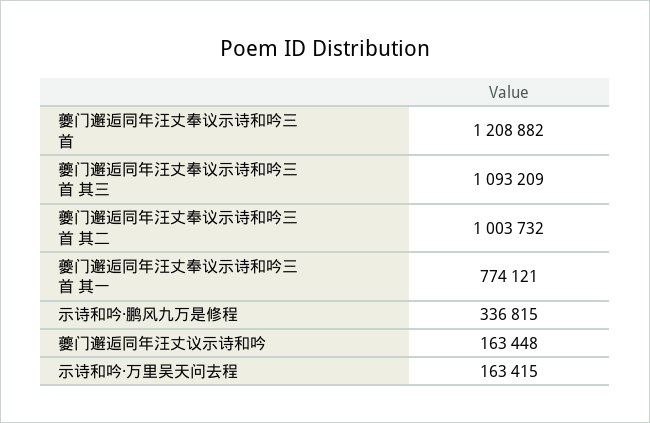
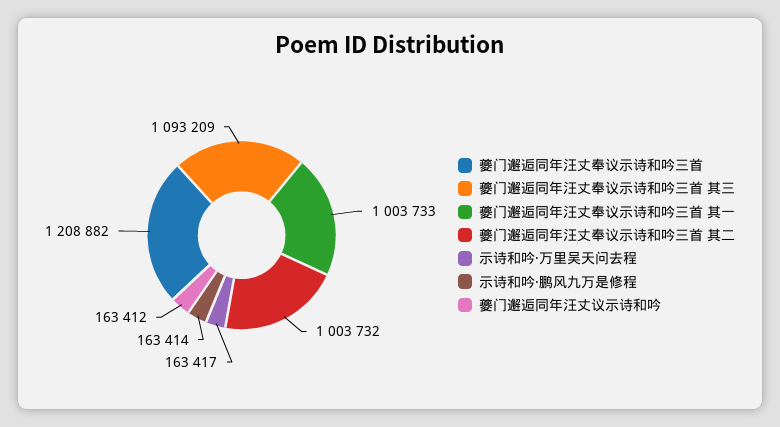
夔门邂逅同年汪丈奉议示诗和吟三首 其一: 774121 -> 1003733
示诗和吟·鹏风九万是修程: 336815 -> 163414
夔门邂逅同年汪丈议示诗和吟: 163448 -> 163412
示诗和吟·万里吴天问去程: 163415 -> 163417

